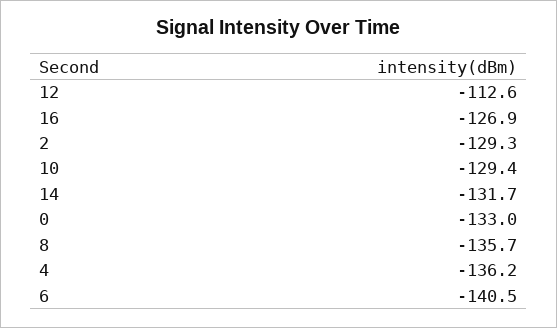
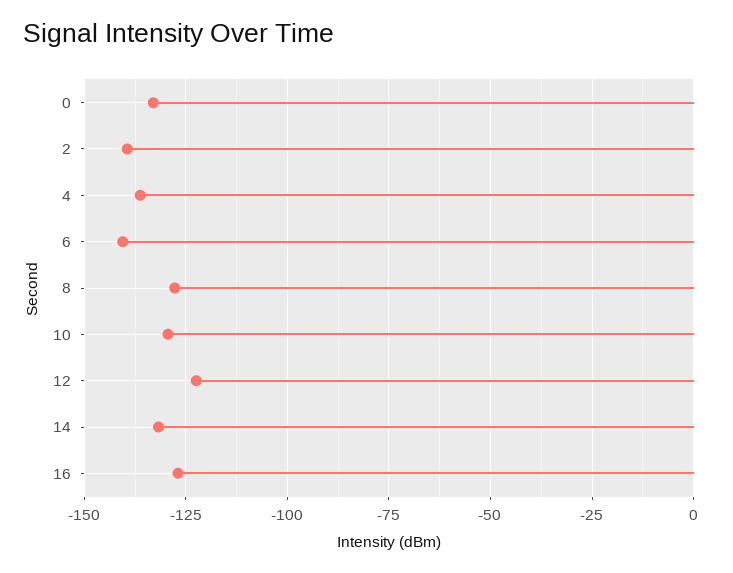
12: -112.6 -> -122.5
2: -129.3 -> -140
8: -135.7 -> -127.5

